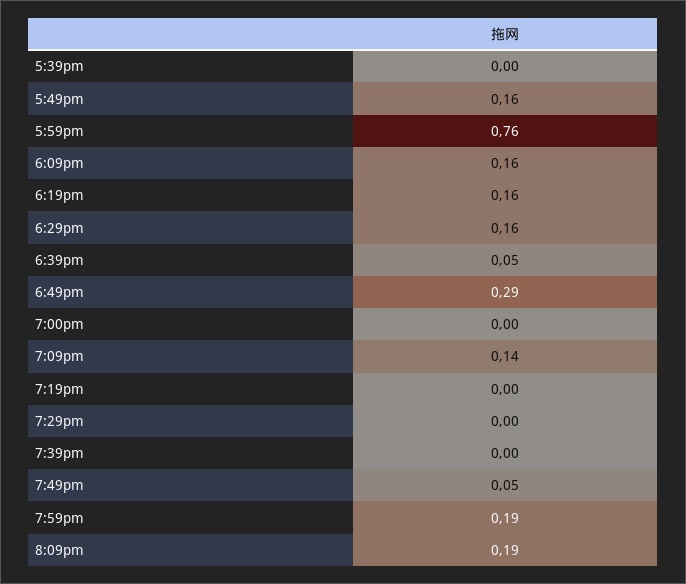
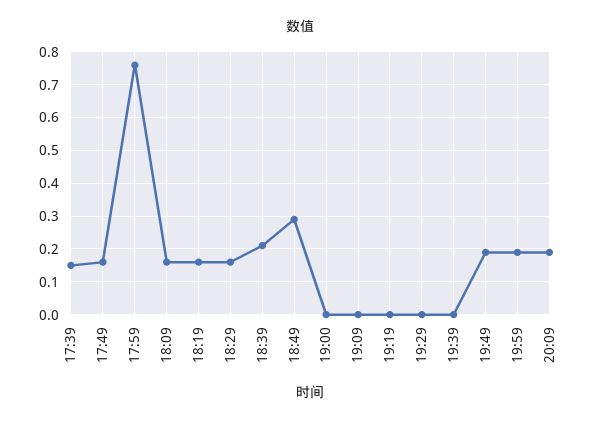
5:39pm: 0 -> 0.15
6:39pm: 0.05 -> 0.2
7:09pm: 0.14 -> 0
7:49pm: 0.05 -> 0.2

